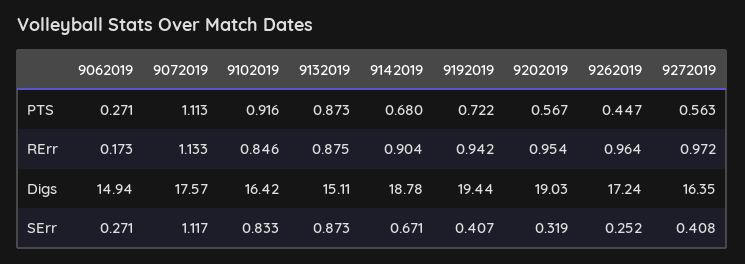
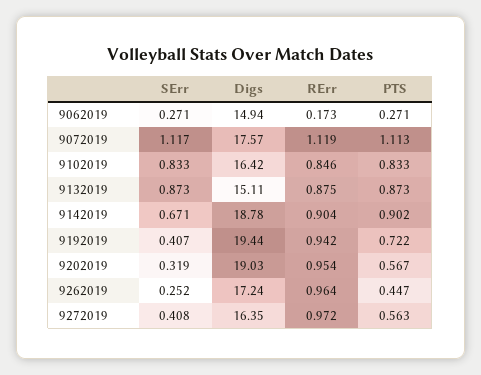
9102019, PTS: 0.916 -> 0.833
9142019, PTS: 0.68 -> 0.902
9072019, RErr: 1.133 -> 1.119

